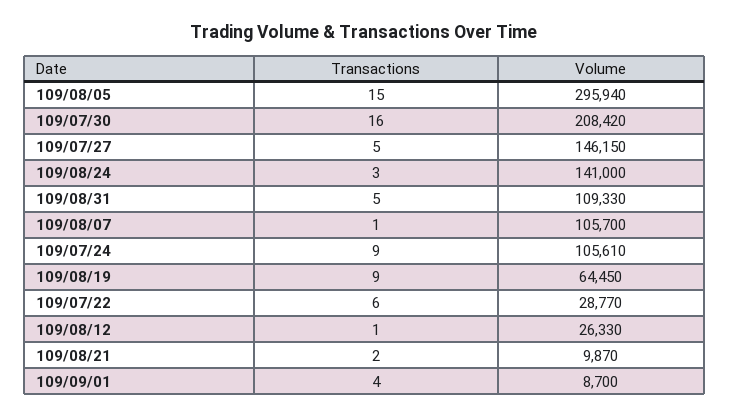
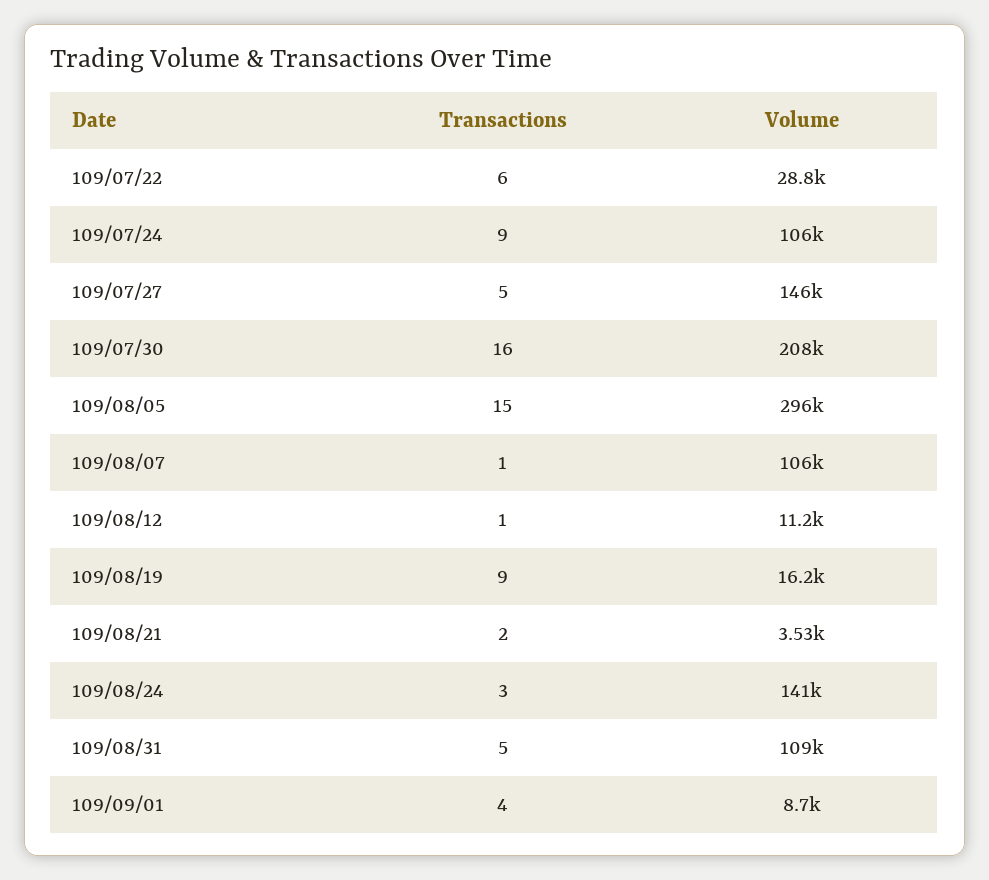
Volume, 109/08/19: 64450 -> 16200
Volume, 109/08/12: 26330 -> 11200
Volume, 109/08/21: 9870 -> 3530

